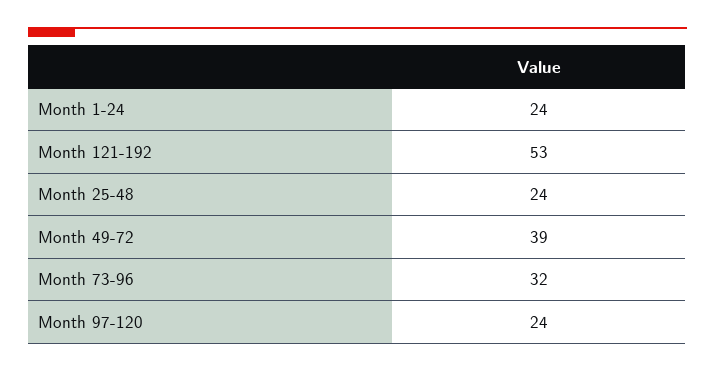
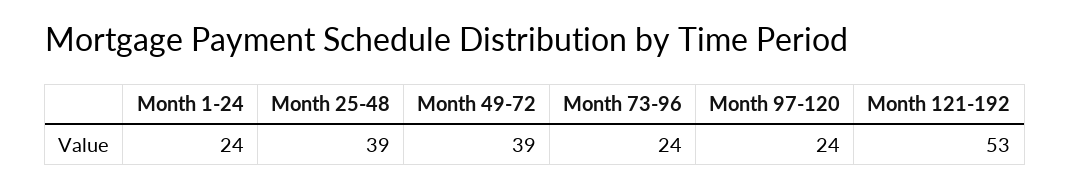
Month 25-48: 24 -> 39
Month 73-96: 32 -> 24

